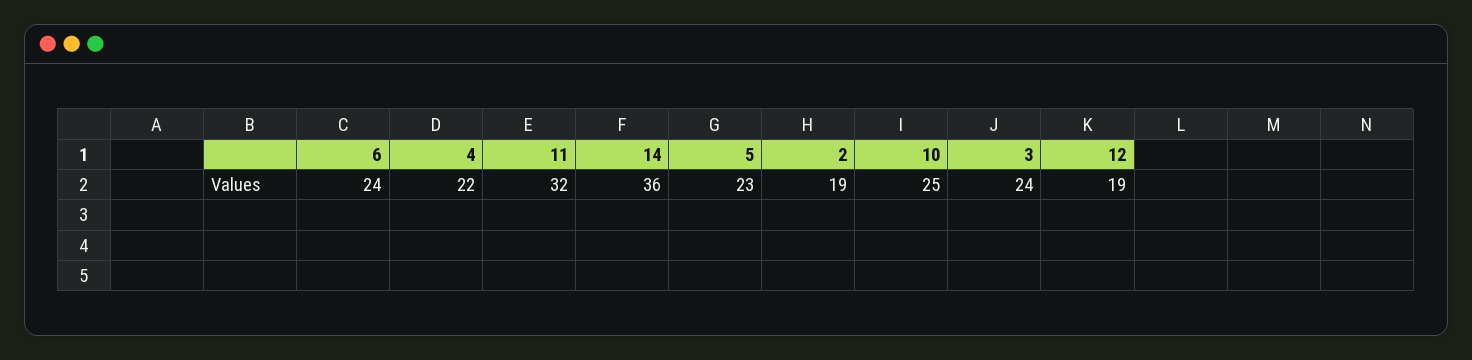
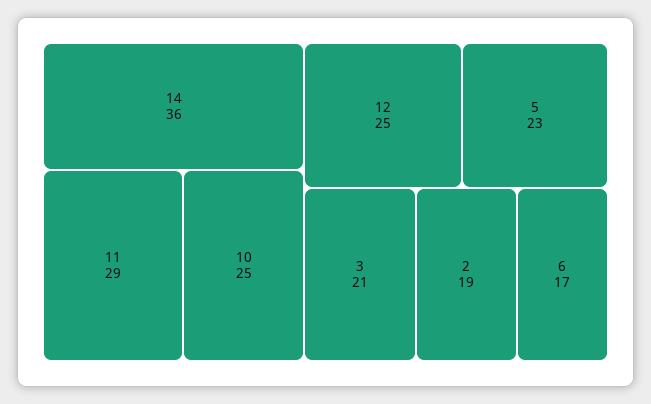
6: 24 -> 17
4: 22 -> none
11: 32 -> 29
3: 24 -> 21
12: 19 -> 25

